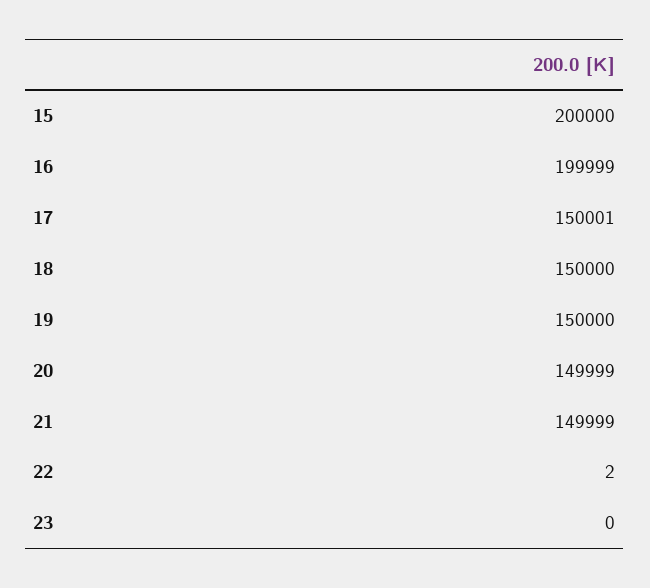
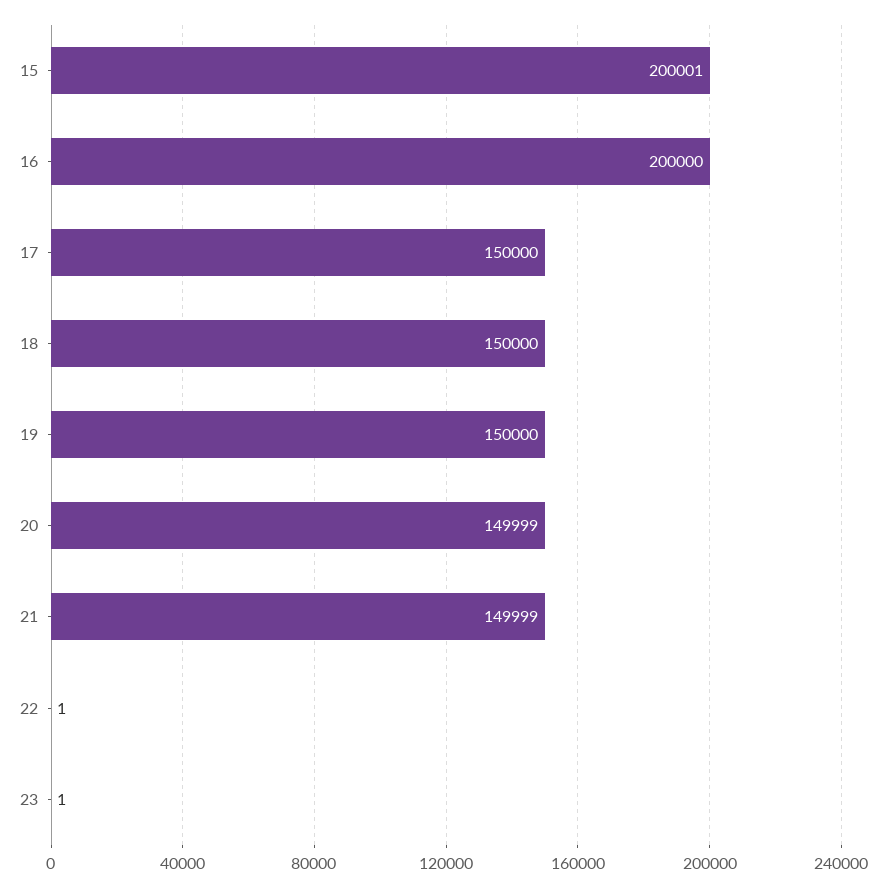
15: 200000 -> 200001
16: 199999 -> 200000
17: 150001 -> 150000
22: 2 -> 1
23: 0 -> 1

